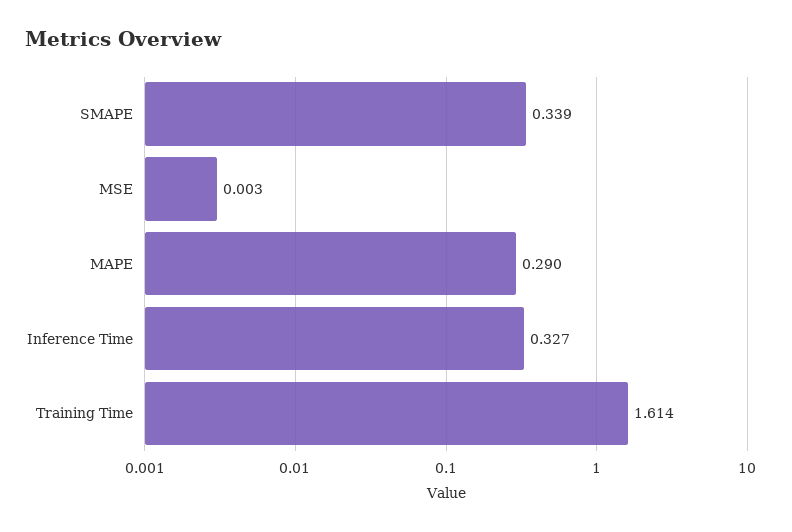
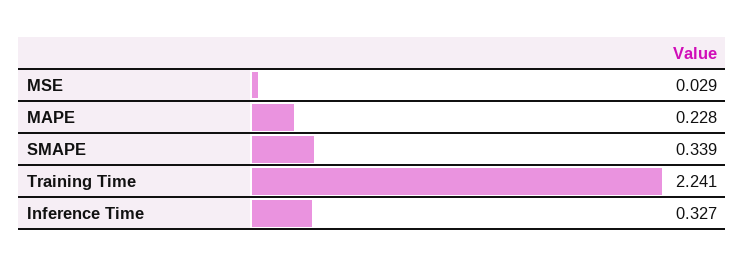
MSE: 0.003 -> 0.029
MAPE: 0.29 -> 0.228
Training Time: 1.614 -> 2.241

